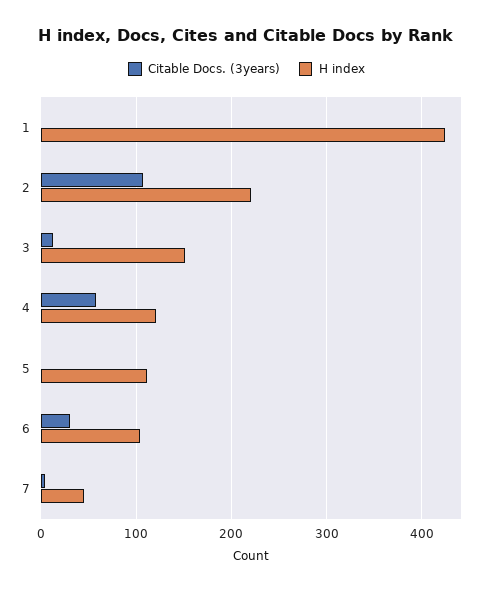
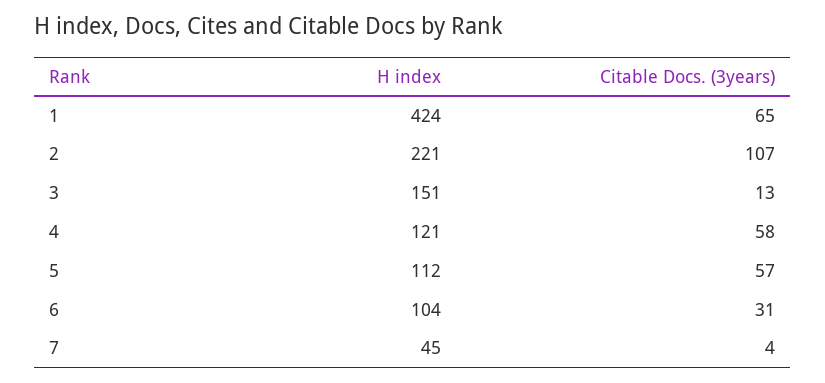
Citable Docs. (3years), 1: 0 -> 65
Citable Docs. (3years), 5: 0 -> 57

